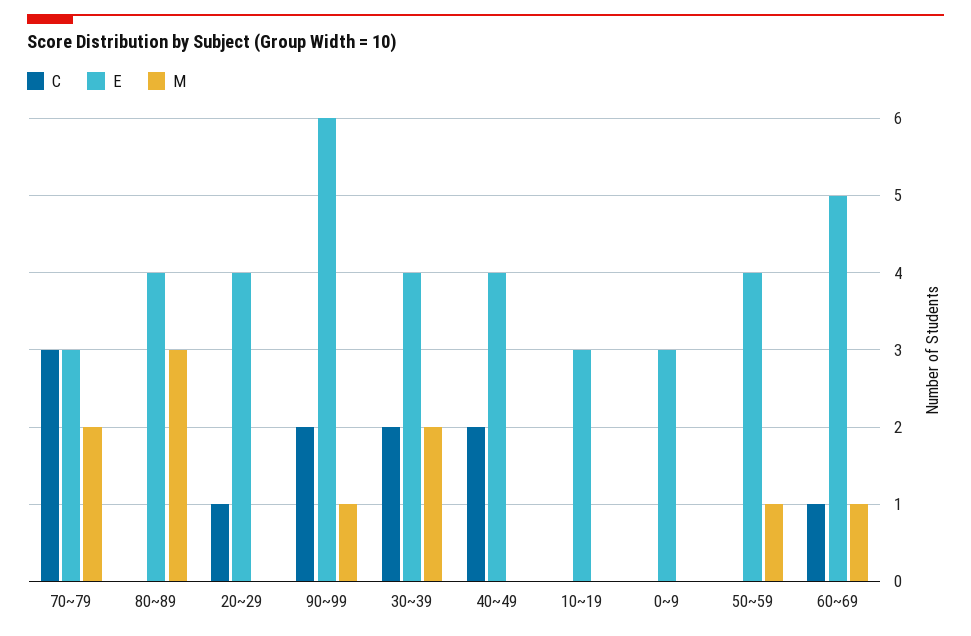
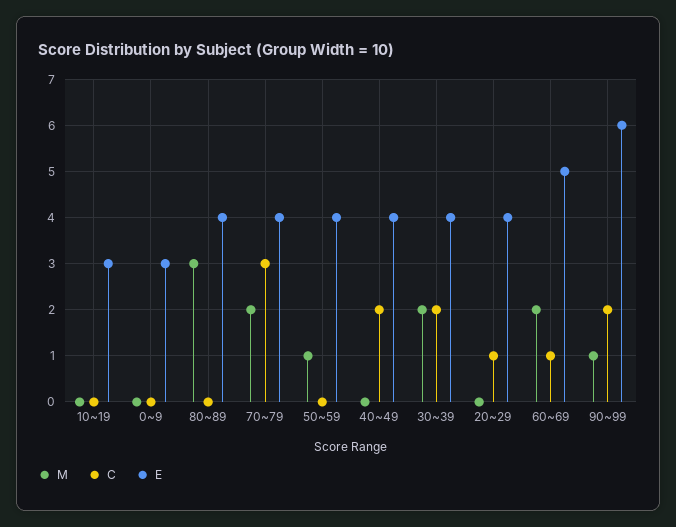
E, 70~79: 3 -> 4
M, 60~69: 1 -> 2

